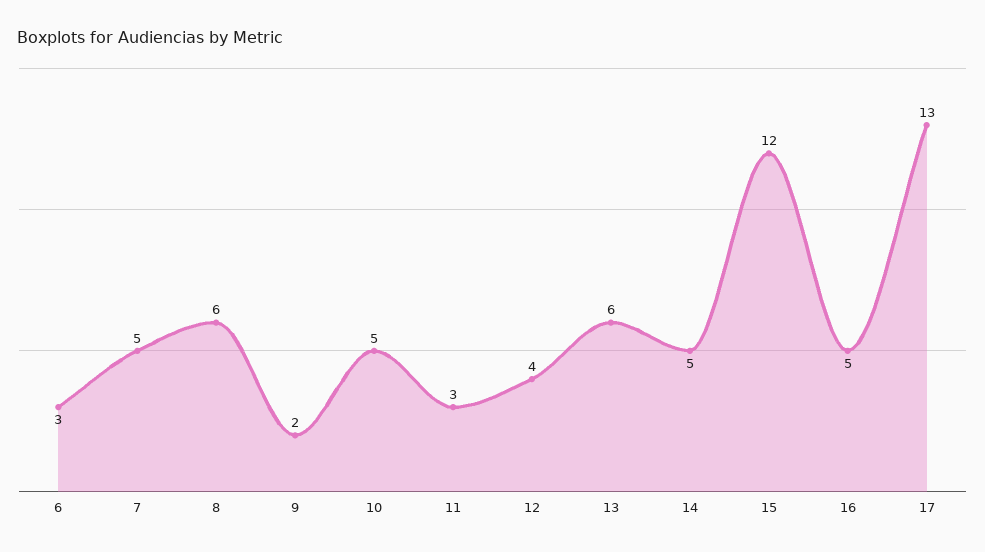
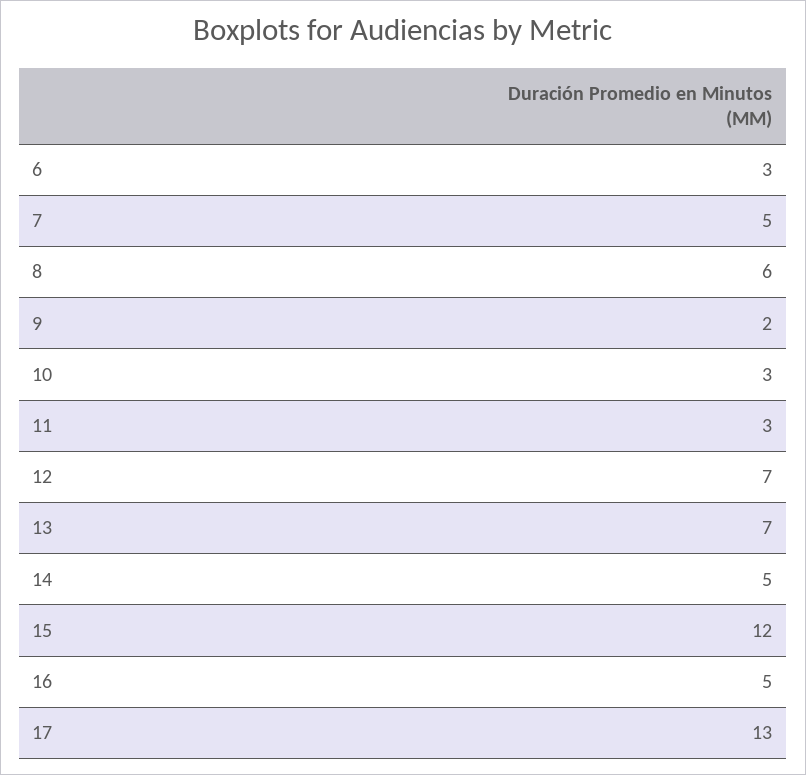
10: 5 -> 3
12: 4 -> 7
13: 6 -> 7

